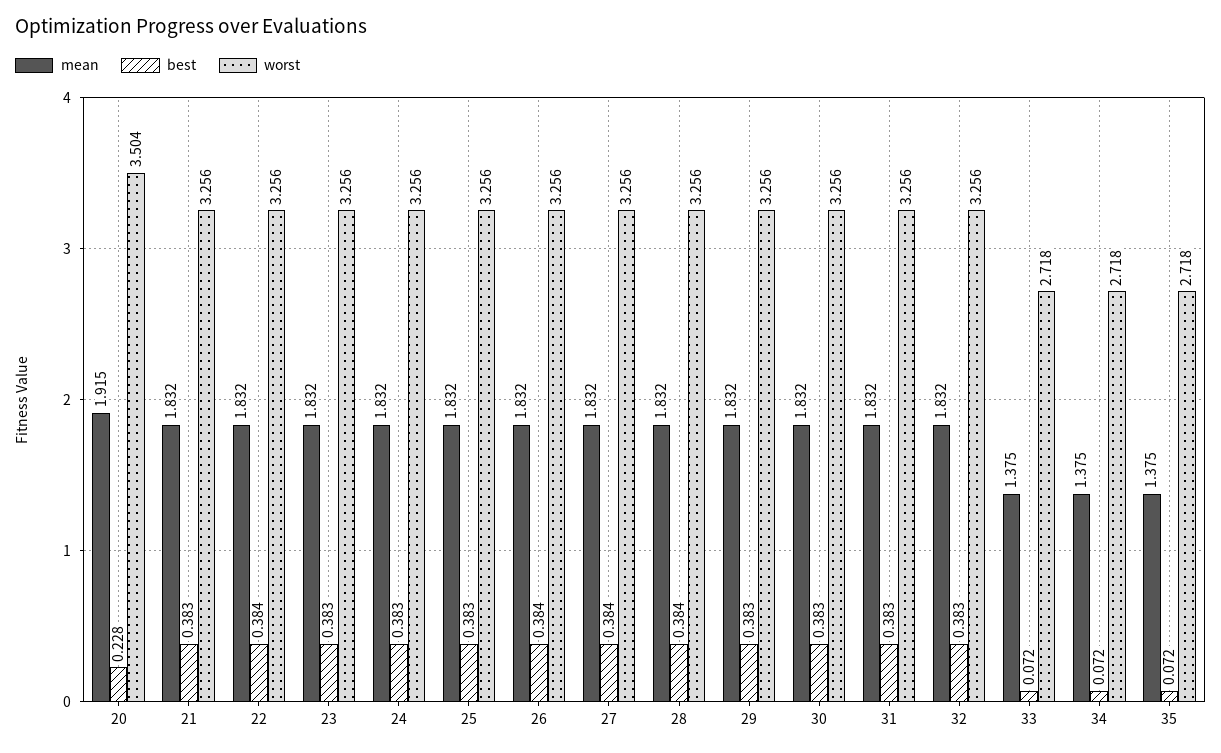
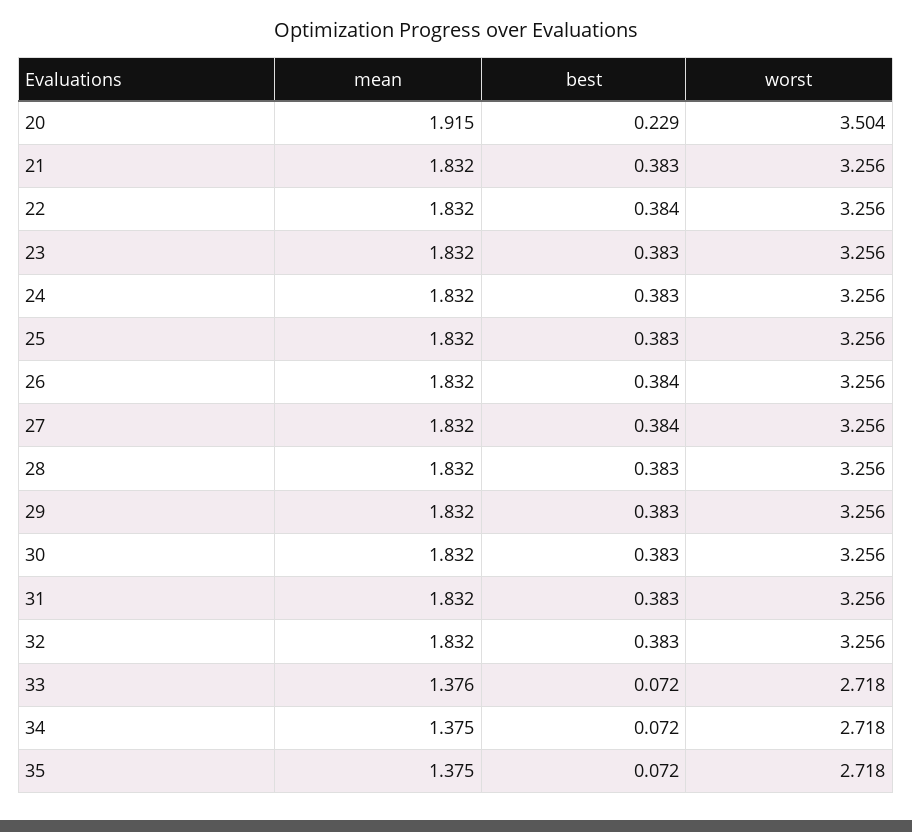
best, 20: 0.228 -> 0.229
best, 28: 0.384 -> 0.383
mean, 33: 1.375 -> 1.376

